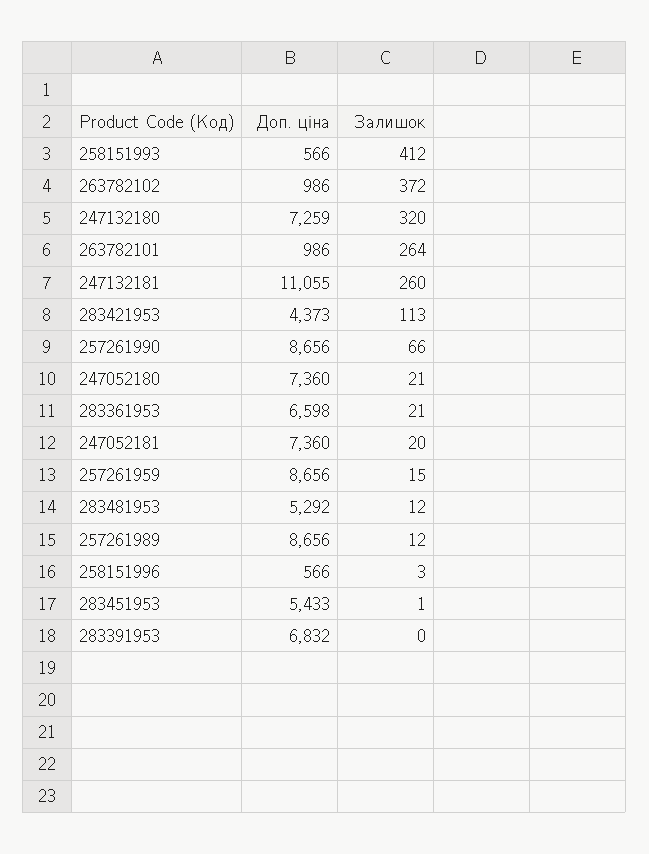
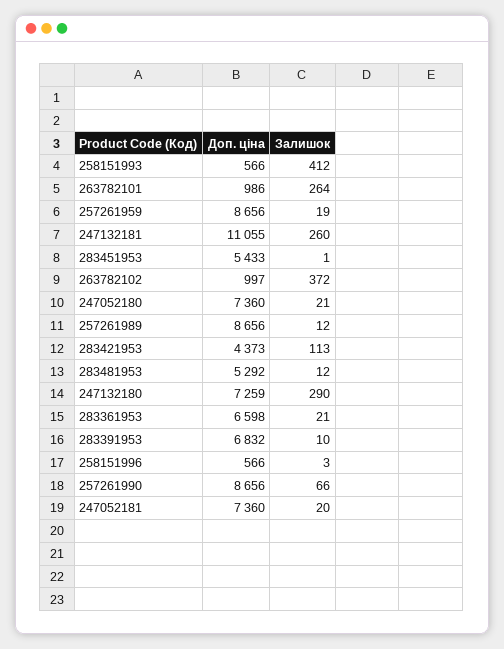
Доп. ціна, 263782102: 986 -> 997
Залишок, 247132180: 320 -> 290
Залишок, 257261959: 15 -> 19
Залишок, 283391953: 0 -> 10

